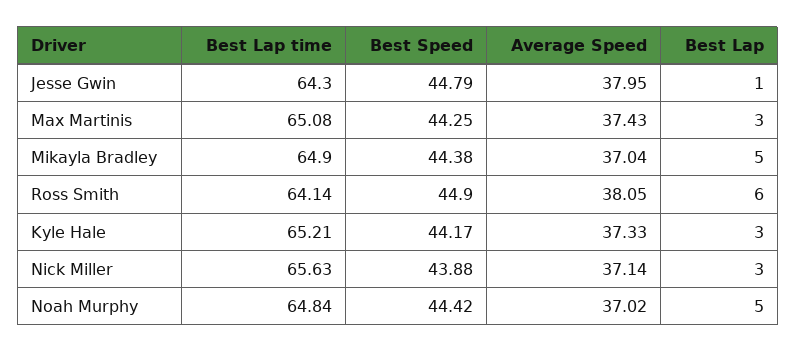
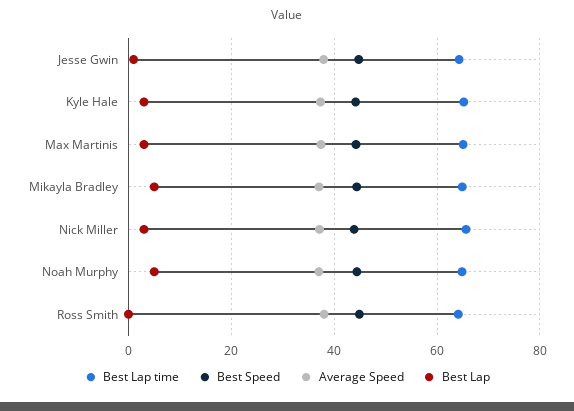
Best Lap, Ross Smith: 6 -> 0

